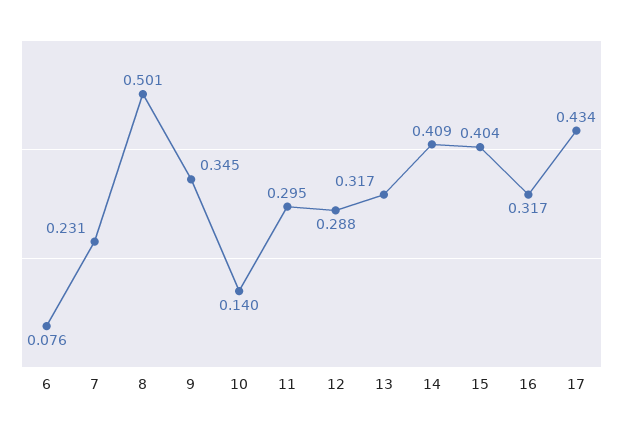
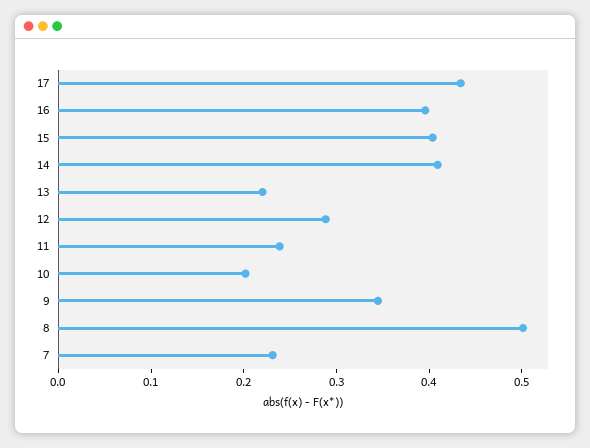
6: 0.076 -> none
10: 0.14 -> 0.2
11: 0.295 -> 0.24
13: 0.317 -> 0.22
16: 0.317 -> 0.4

